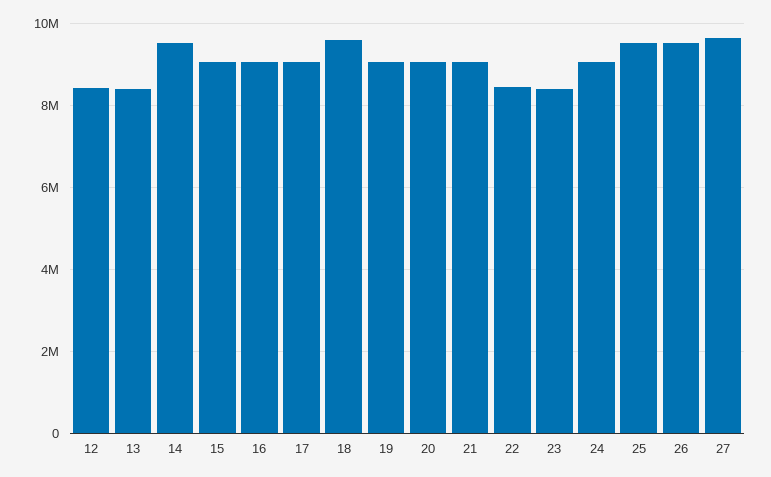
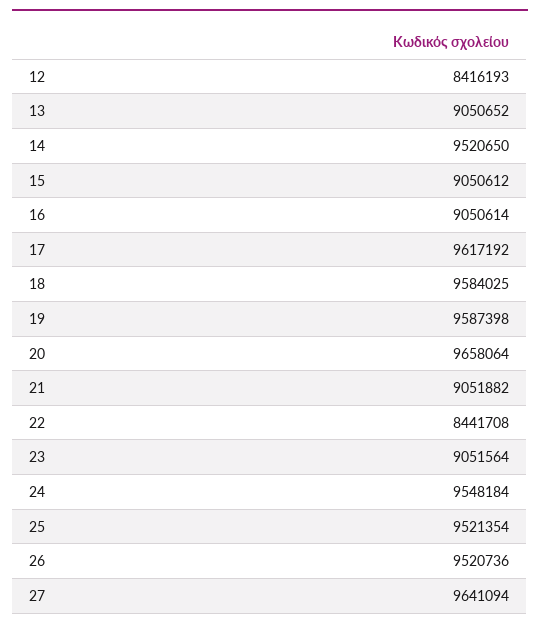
13: 8400000 -> 9050652
17: 9000000 -> 9617192
19: 9000000 -> 9587398
20: 9000000 -> 9658064
23: 8400000 -> 9051564
24: 9000000 -> 9548184

